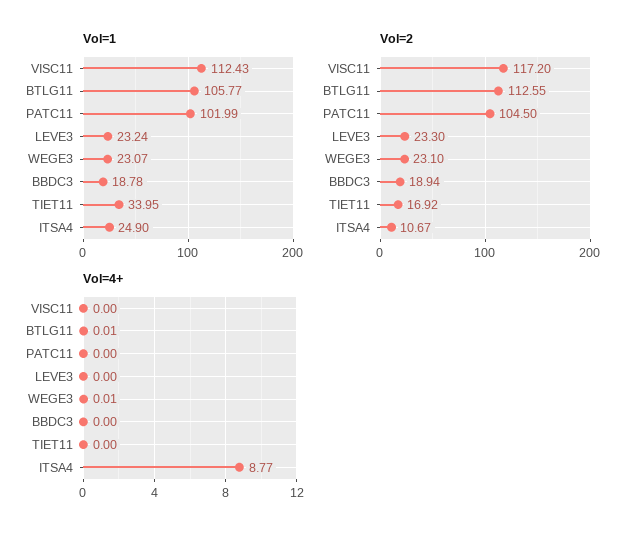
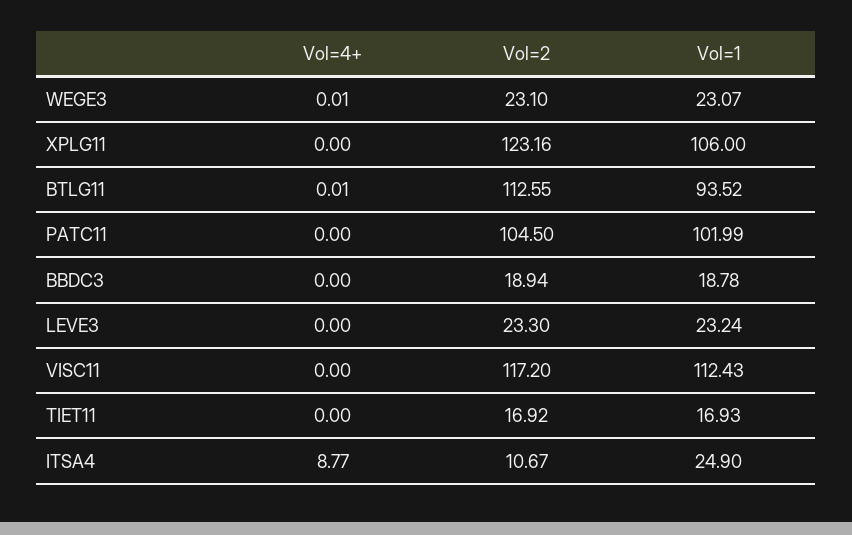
Vol=1, BTLG11: 105.77 -> 93.52
Vol=1, TIET11: 33.95 -> 16.93
Vol=4+, XPLG11: none -> 0
Vol=2, XPLG11: none -> 123.16
Vol=1, XPLG11: none -> 106

